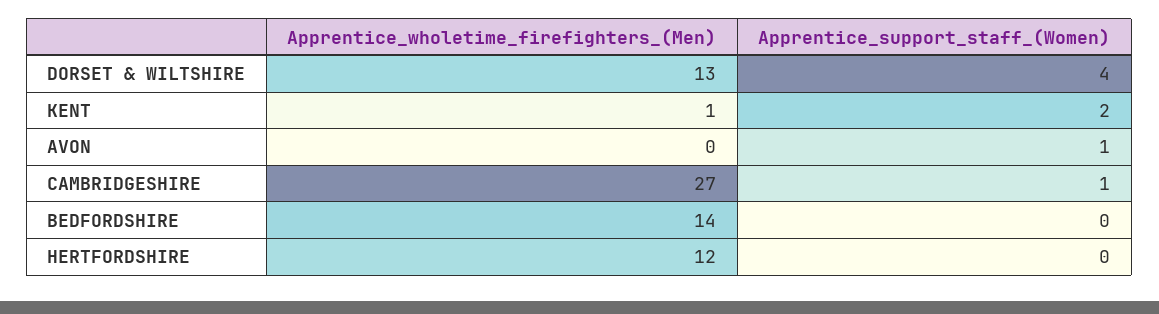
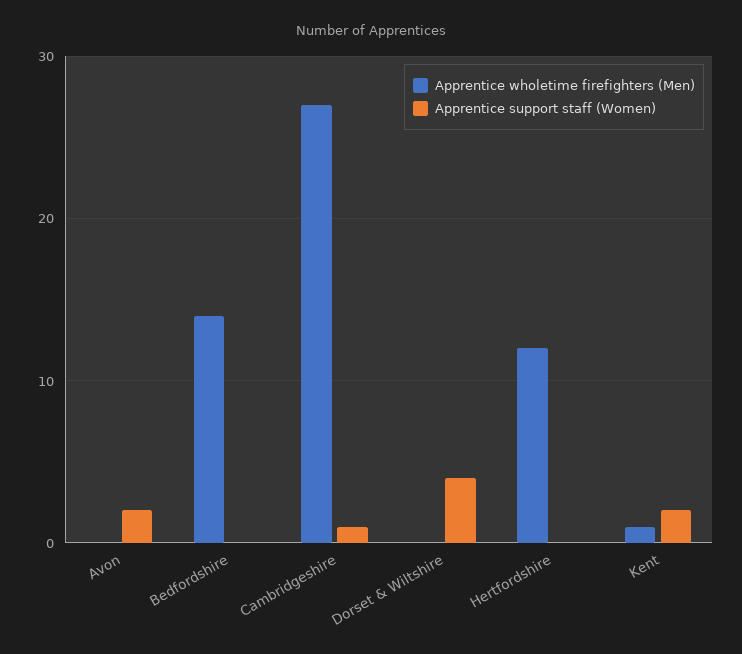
Apprentice_wholetime_firefighters_(Men), DORSET & WILTSHIRE: 13 -> 0
Apprentice_support_staff_(Women), AVON: 1 -> 2

